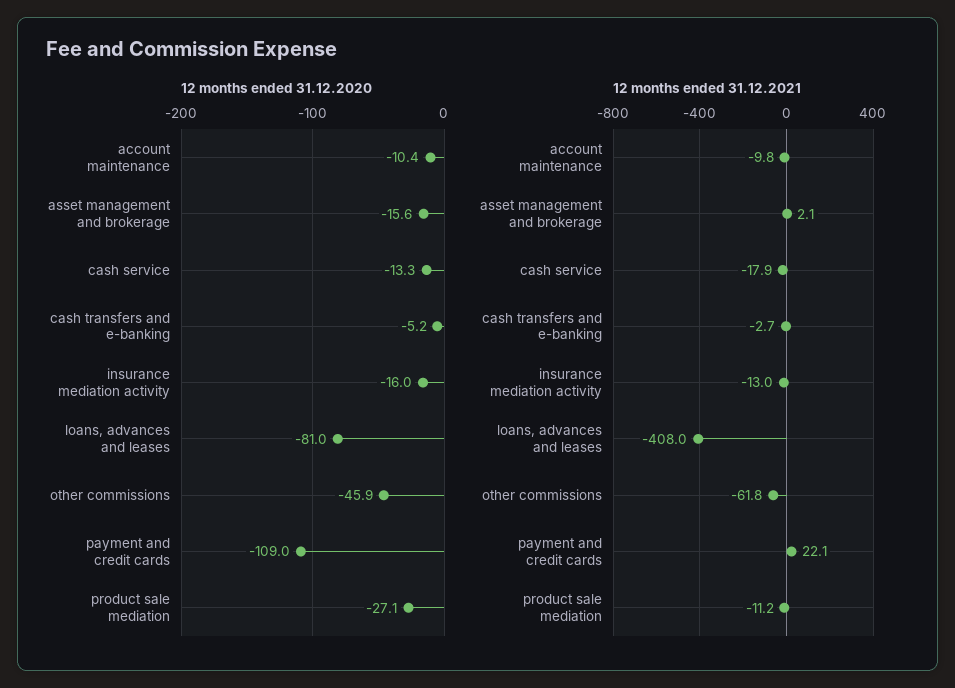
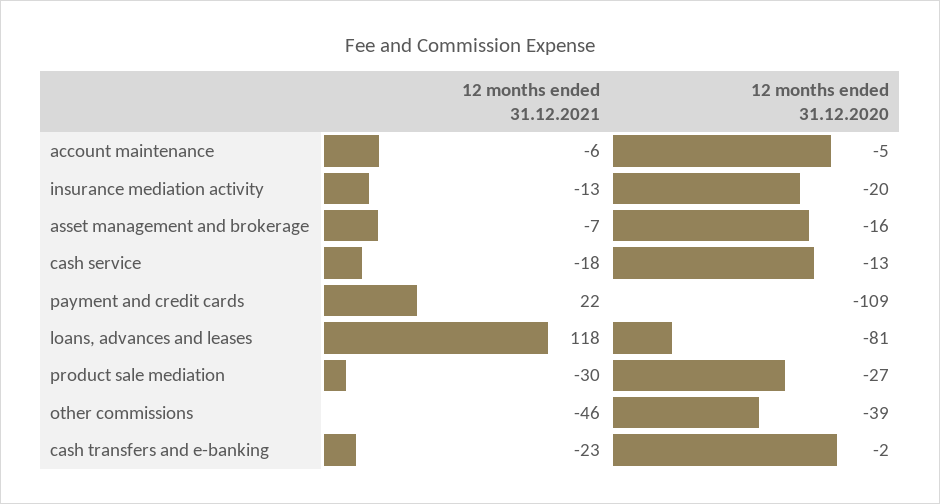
12 months ended 31.12.2020, account maintenance: -10.4 -> -5
12 months ended 31.12.2020, cash transfers and e-banking: -5.2 -> -2
12 months ended 31.12.2020, insurance mediation activity: -16 -> -20
12 months ended 31.12.2020, other commissions: -45.9 -> -39
12 months ended 31.12.2021, account maintenance: -9.8 -> -6
12 months ended 31.12.2021, asset management and brokerage: 2.1 -> -7
12 months ended 31.12.2021, cash transfers and e-banking: -2.7 -> -23
12 months ended 31.12.2021, loans, advances and leases: -408 -> 118
12 months ended 31.12.2021, other commissions: -61.8 -> -46
12 months ended 31.12.2021, product sale mediation: -11.2 -> -30

